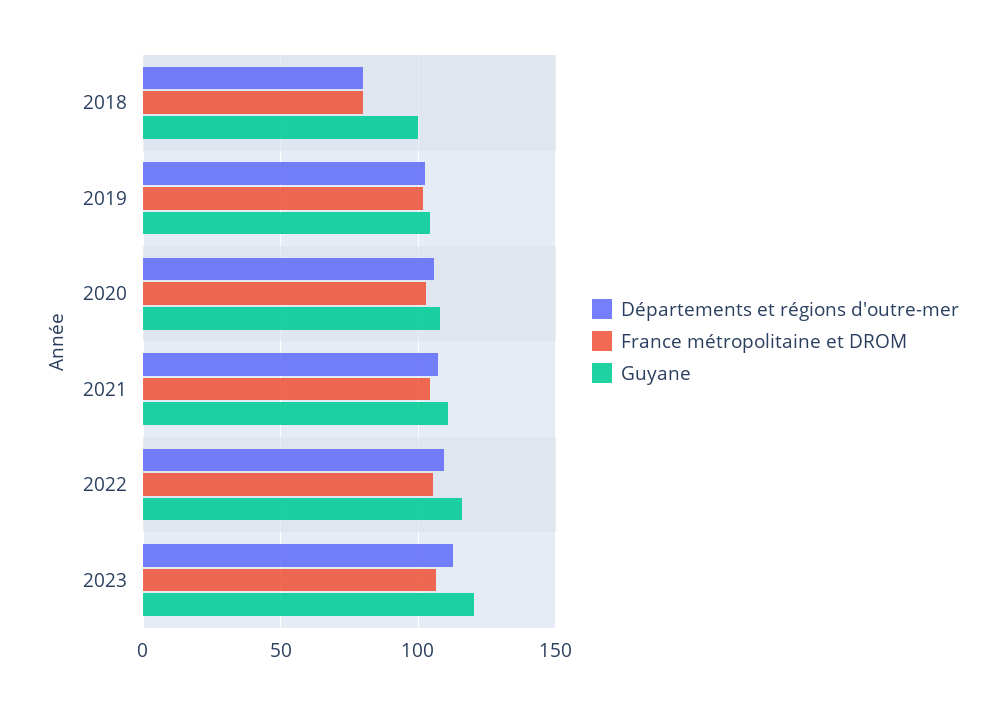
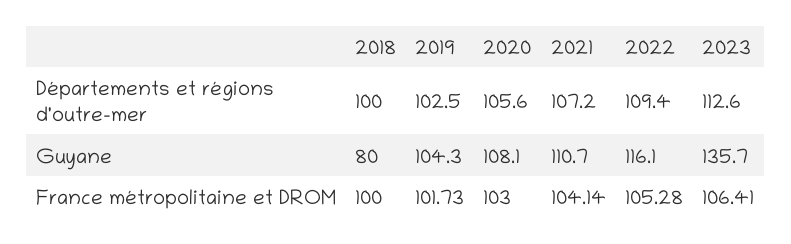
Départements et régions d'outre-mer, 2018: 80 -> 100
France métropolitaine et DROM, 2018: 80 -> 100
Guyane, 2018: 100 -> 80
Guyane, 2023: 120 -> 135.7

